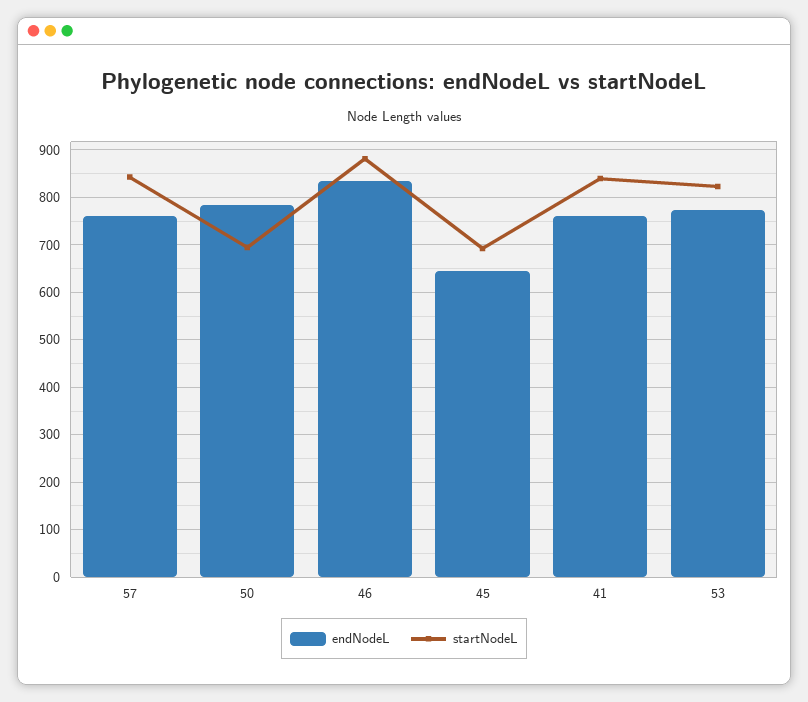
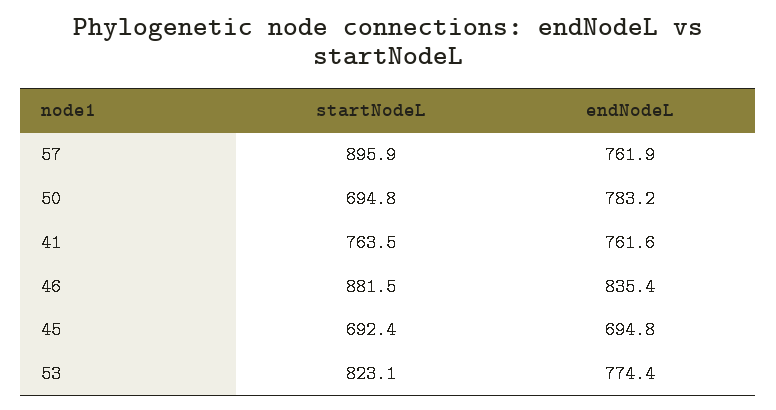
startNodeL, 57: 840 -> 895.9
endNodeL, 45: 640 -> 694.8
startNodeL, 41: 840 -> 763.5

